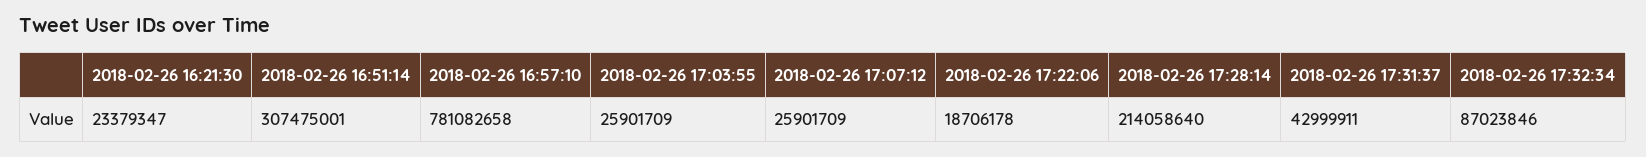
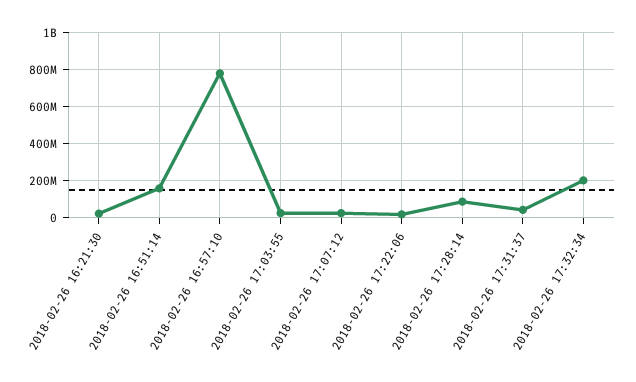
2018-02-26 16:51:14: 307475001 -> 150000000
2018-02-26 17:28:14: 214058640 -> 100000000
2018-02-26 17:32:34: 87023846 -> 200000000

